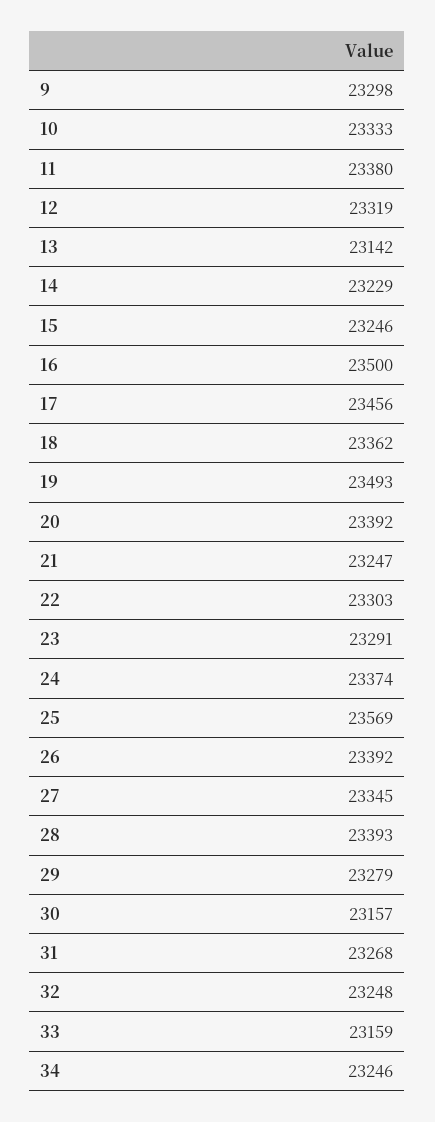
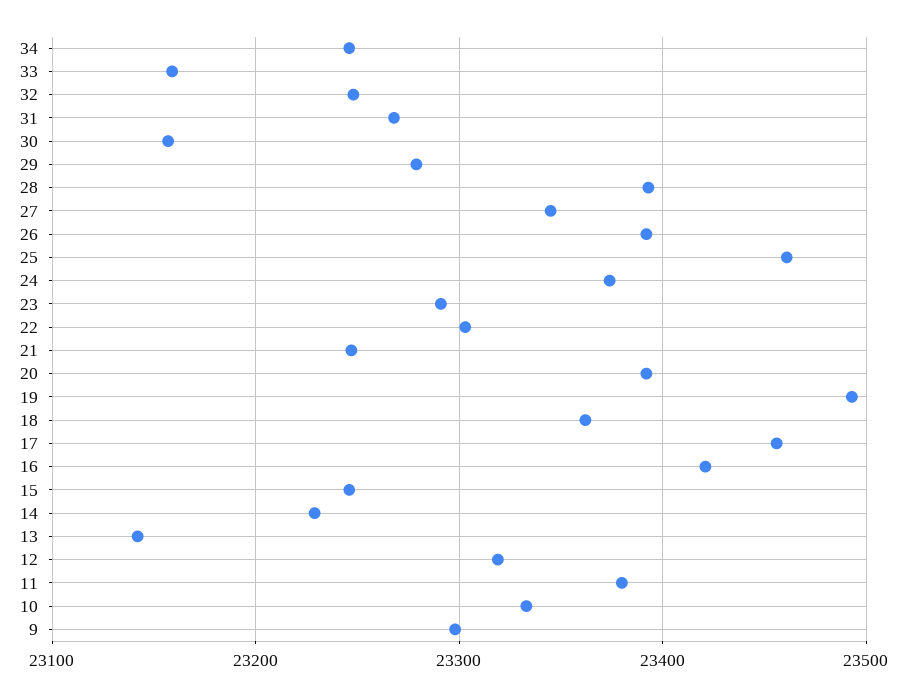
16: 23500 -> 23420
25: 23569 -> 23460

